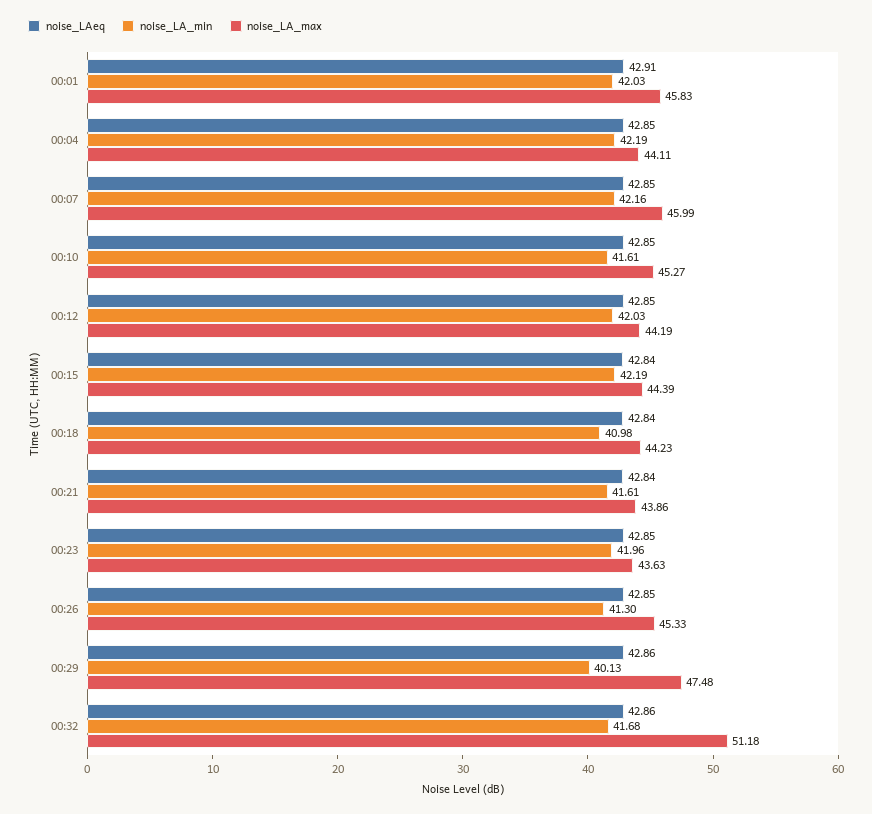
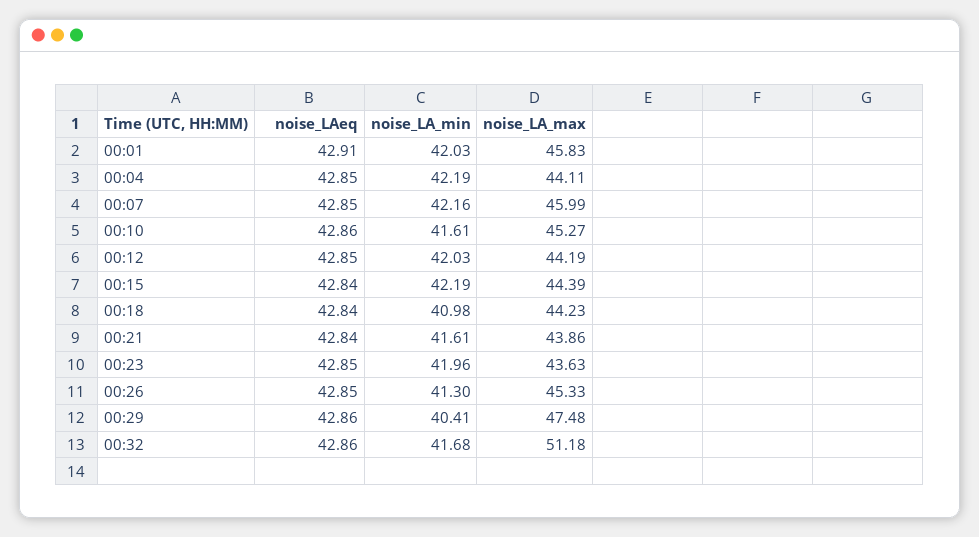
noise_LAeq, 00:10: 42.85 -> 42.86
noise_LA_min, 00:29: 40.13 -> 40.41

